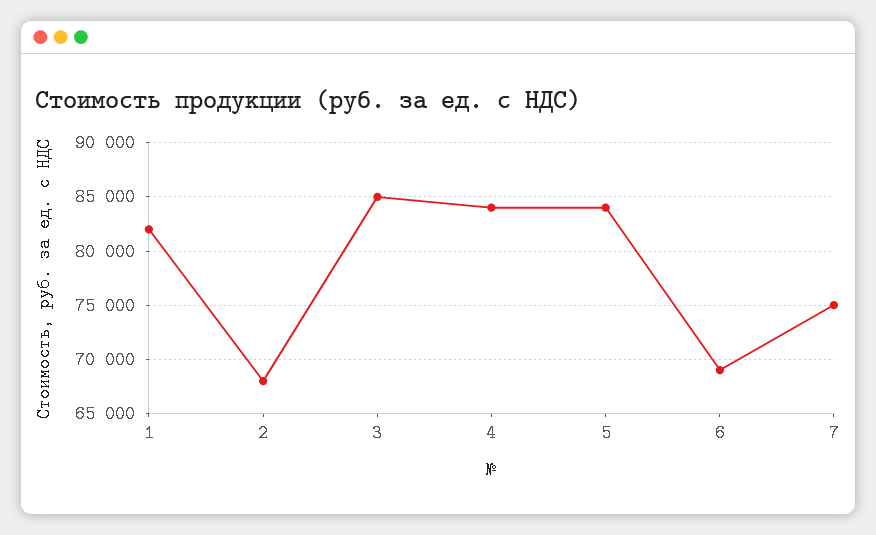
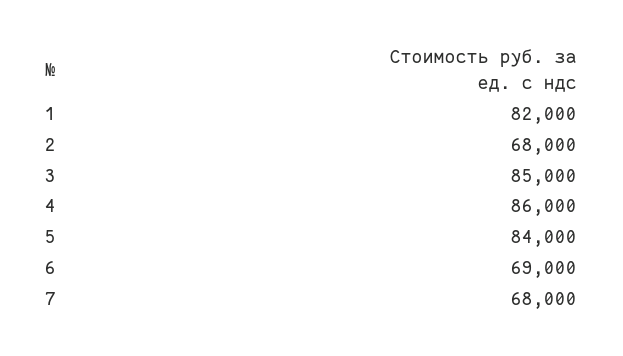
4: 84000 -> 86000
7: 75000 -> 68000

